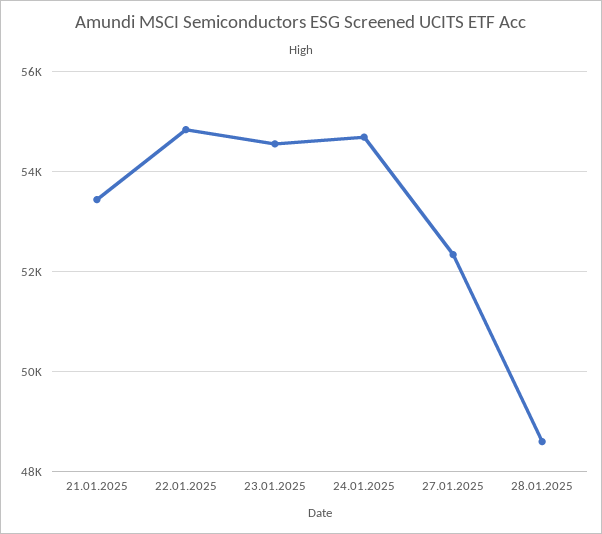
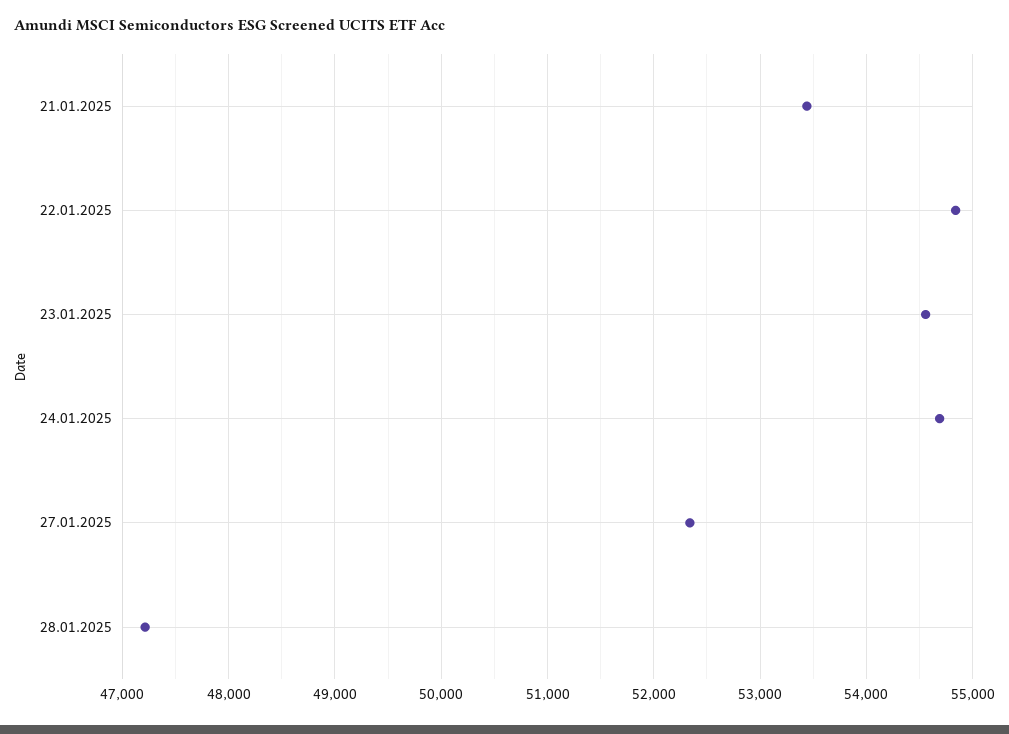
28.01.2025: 48600 -> 47200

